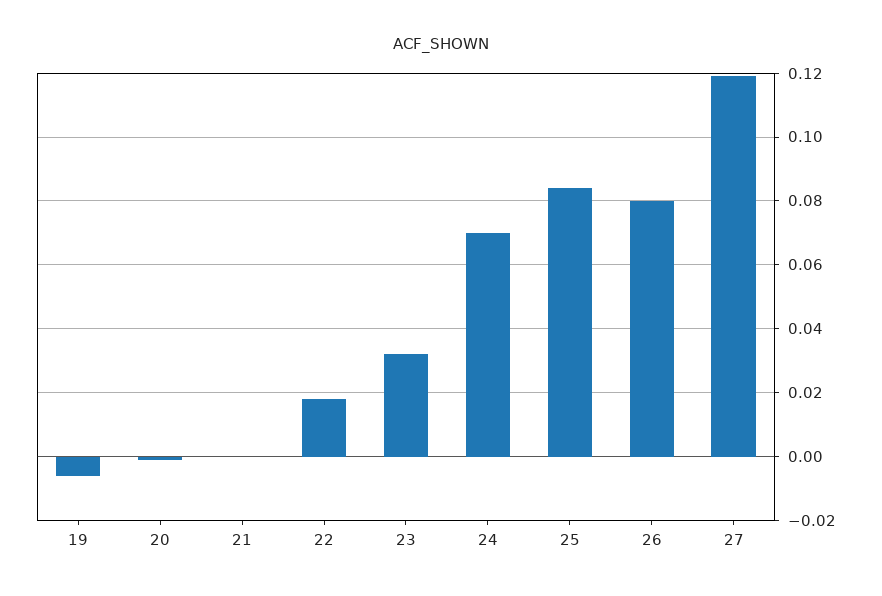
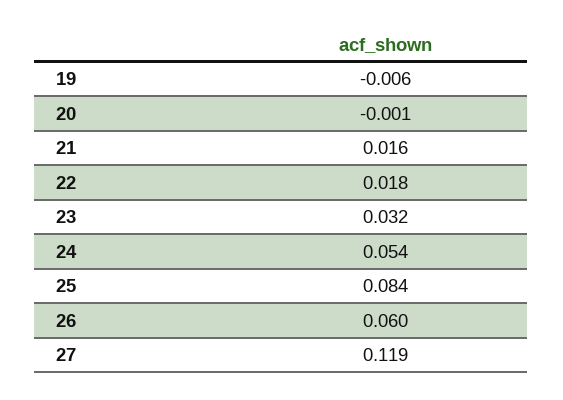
21: 0 -> 0.016
24: 0.07 -> 0.054
26: 0.08 -> 0.06

